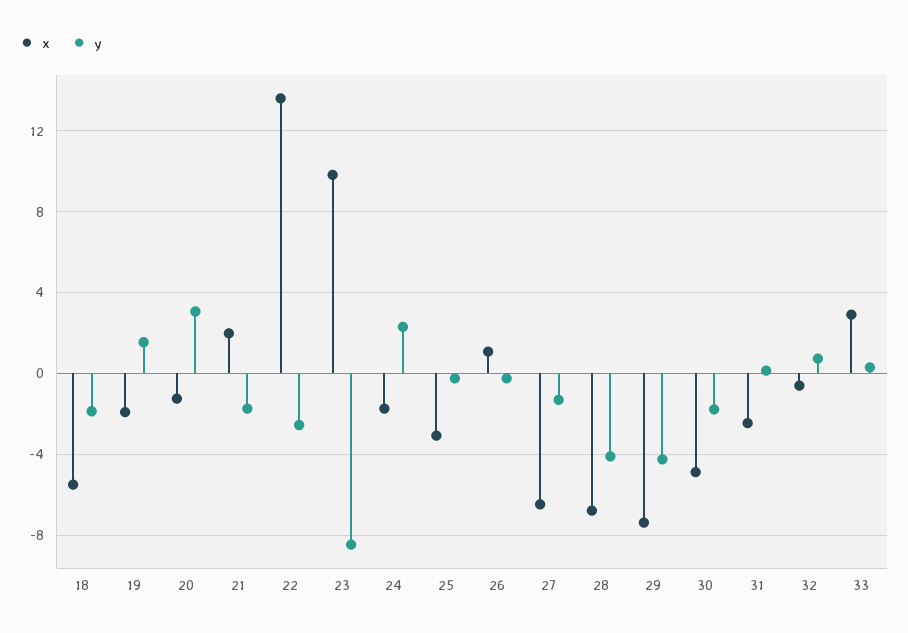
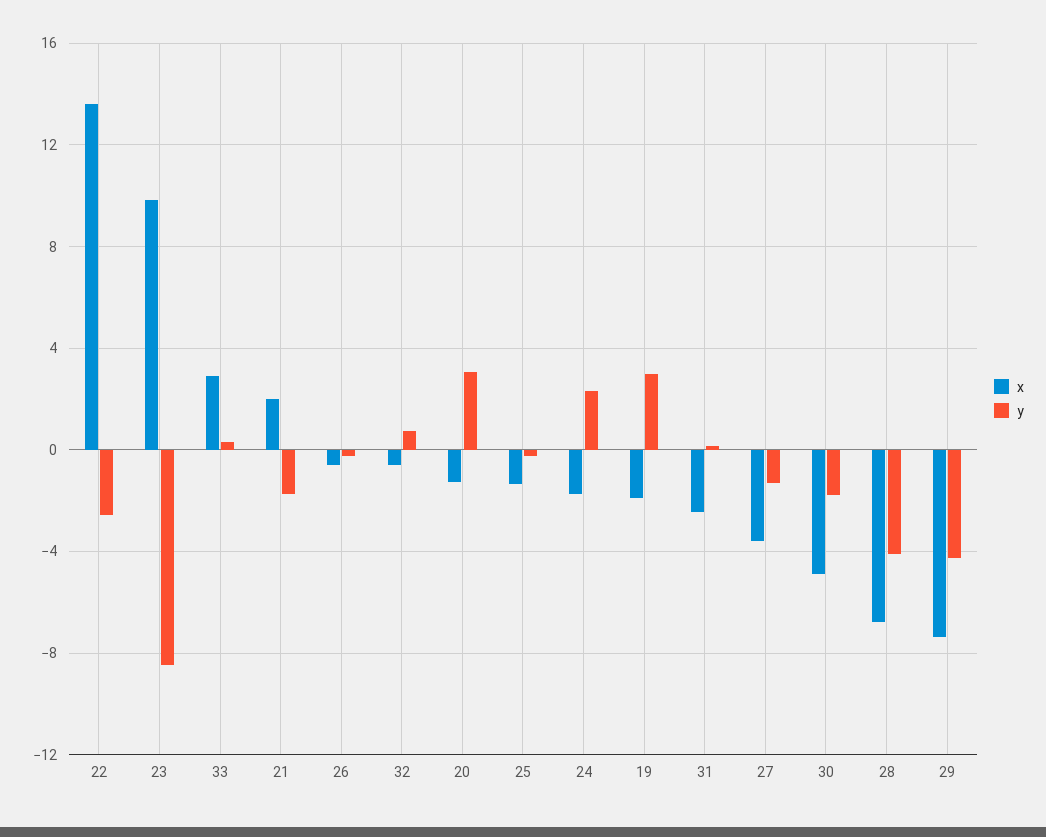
x, 18: -5.5 -> none
y, 18: -2 -> none
y, 19: 1.5 -> 3
x, 25: -3 -> -1.5
x, 26: 1 -> -0.5
x, 27: -6.5 -> -3.5

